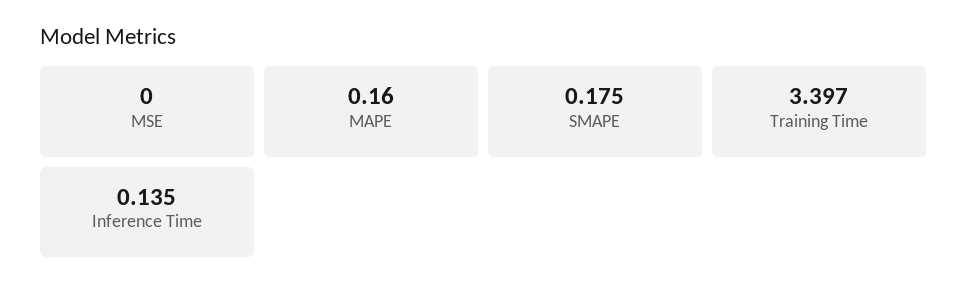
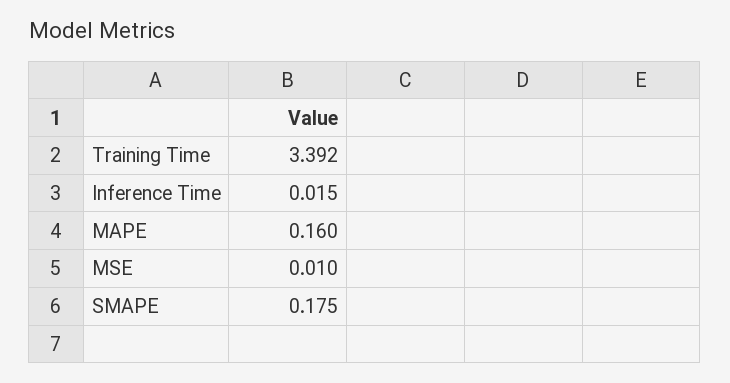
MSE: 0 -> 0.01
Training Time: 3.397 -> 3.392
Inference Time: 0.135 -> 0.015

